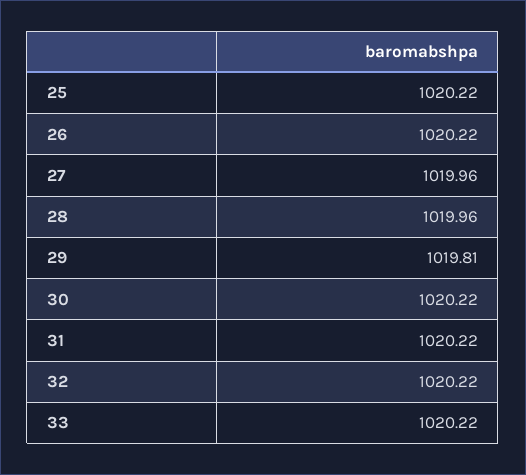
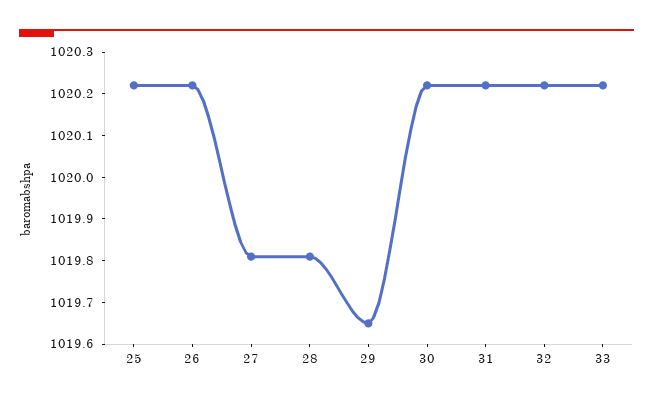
27: 1019.96 -> 1019.8
28: 1019.96 -> 1019.8
29: 1019.81 -> 1019.65

